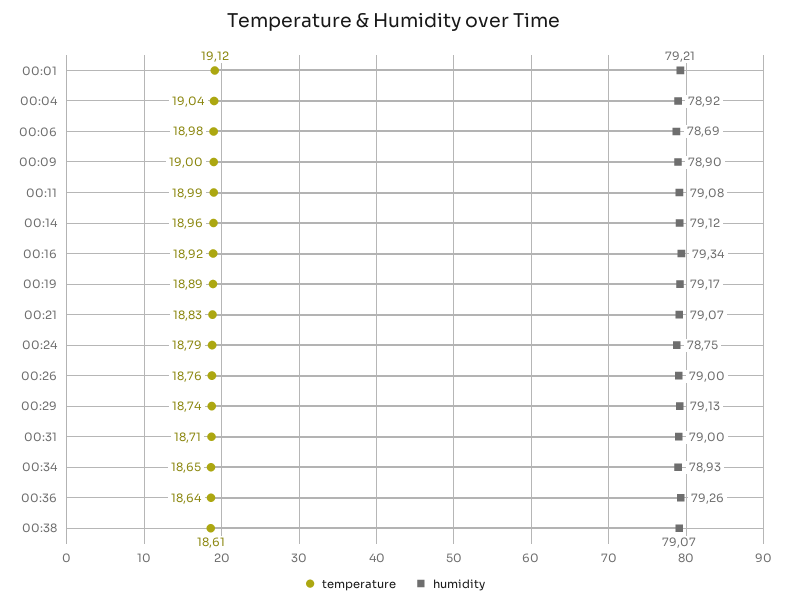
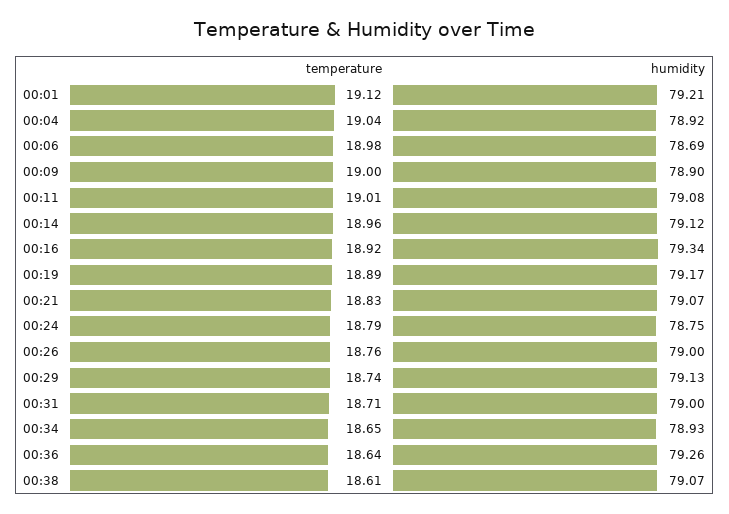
temperature, 00:11: 18.99 -> 19.01

